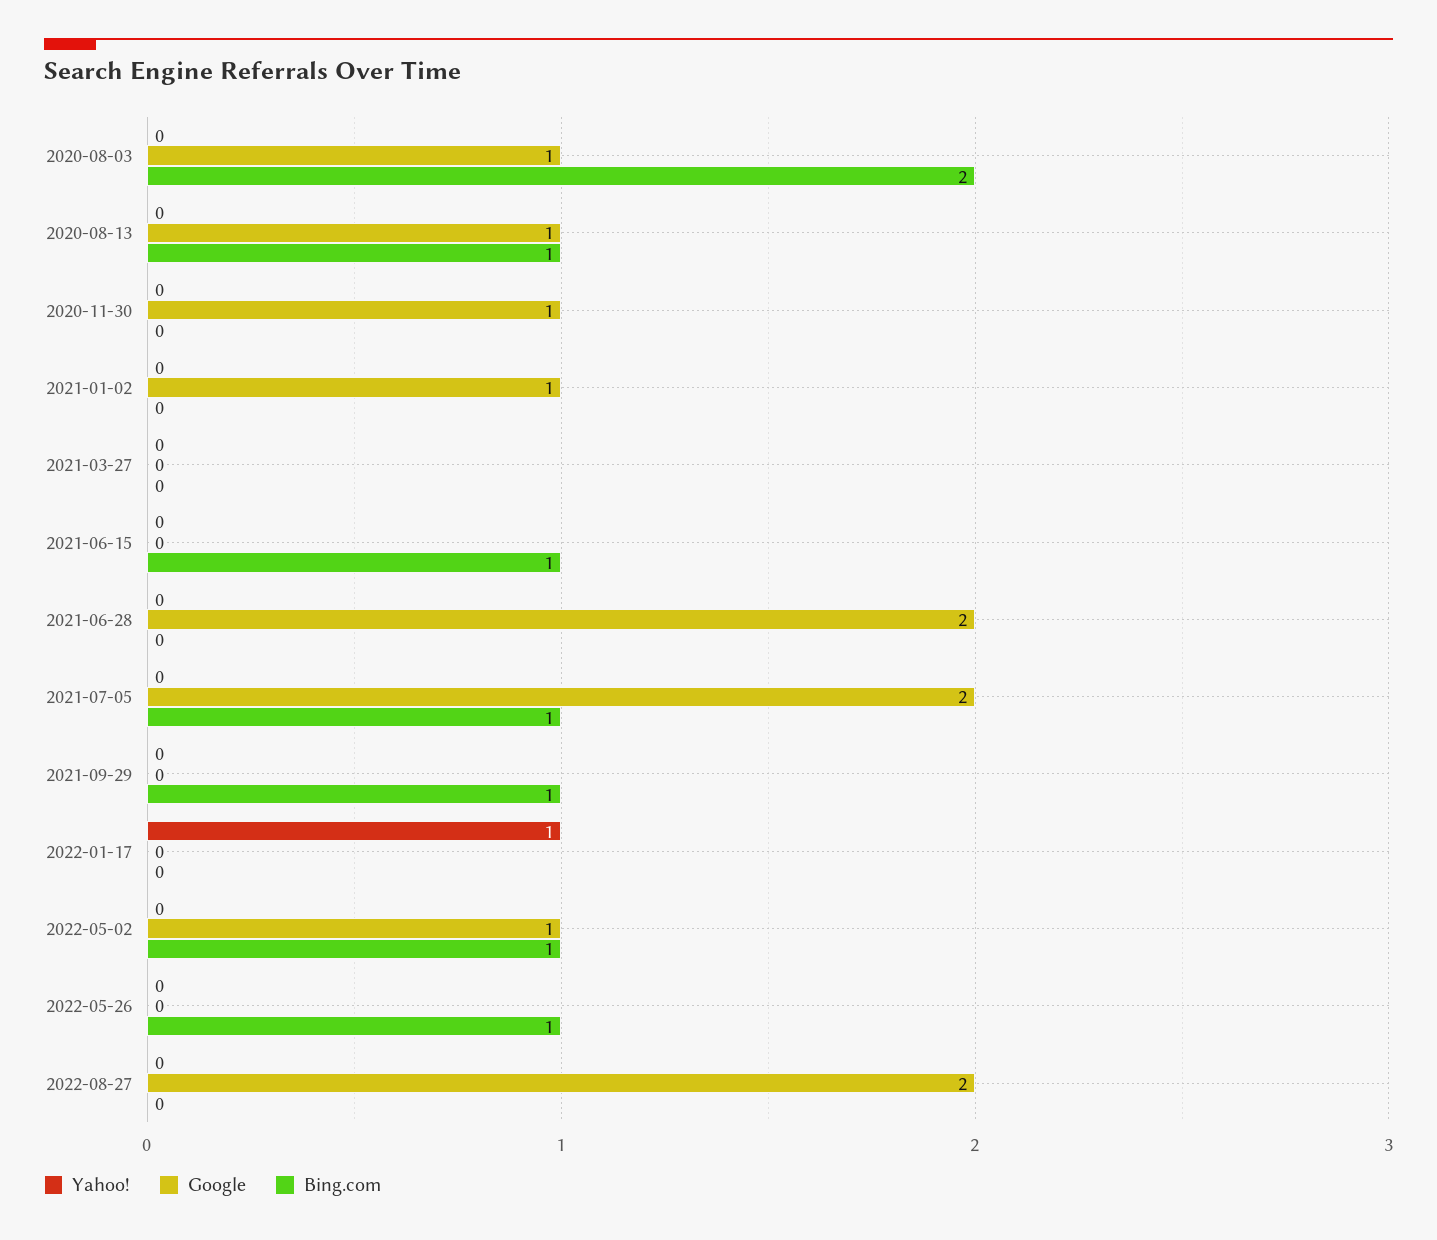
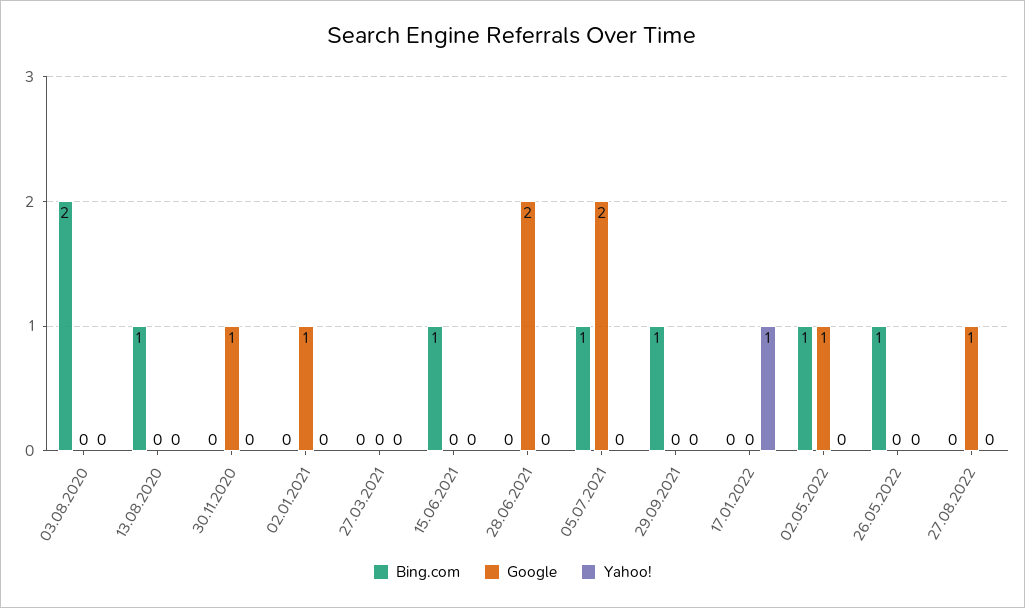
Google, 2020-08-03: 1 -> 0
Google, 2020-08-13: 1 -> 0
Google, 2022-08-27: 2 -> 1

